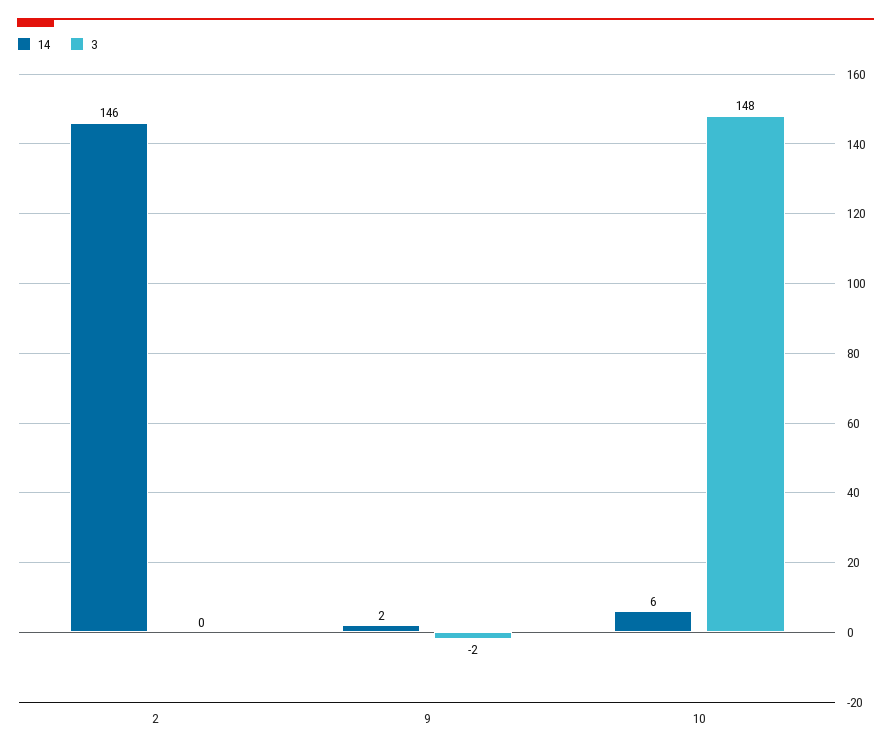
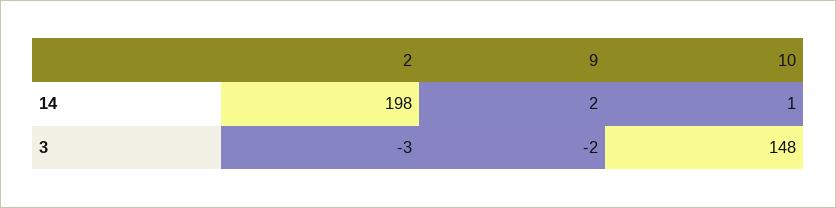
14, 2: 146 -> 198
3, 2: 0 -> -3
14, 10: 6 -> 1

